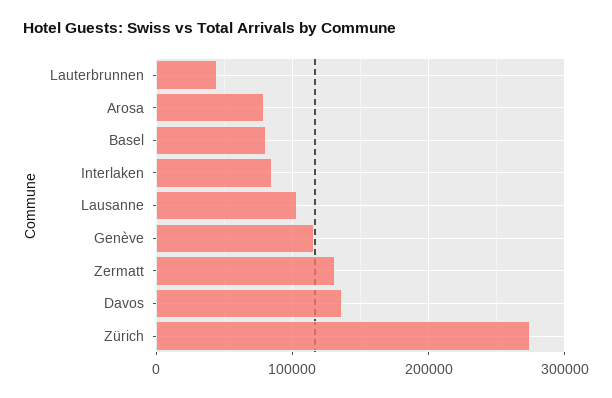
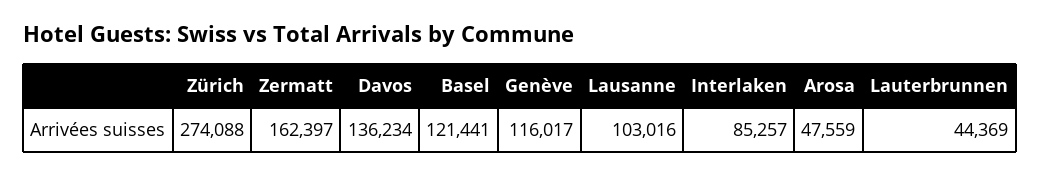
Arosa: 80000 -> 47559
Basel: 80000 -> 121441
Zermatt: 130000 -> 162397

